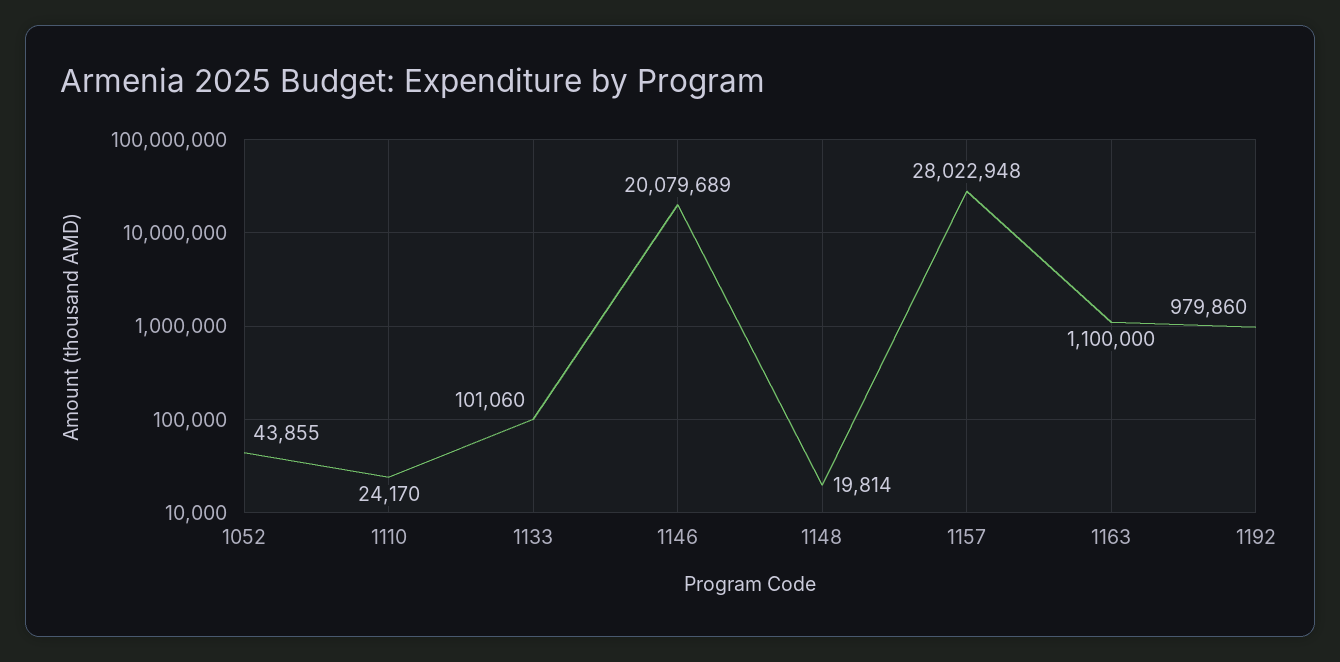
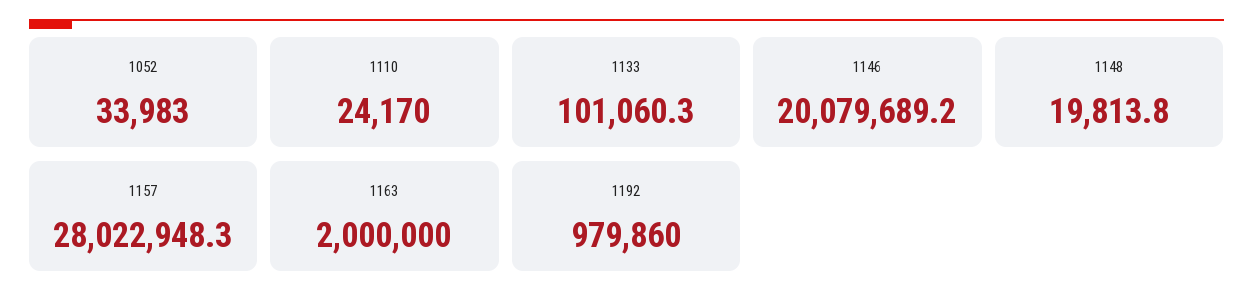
1052: 43855 -> 33983
1163: 1100000 -> 2000000

